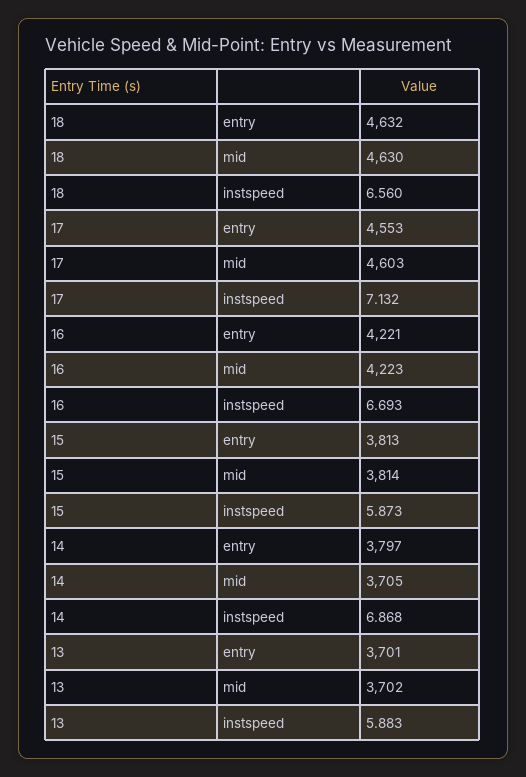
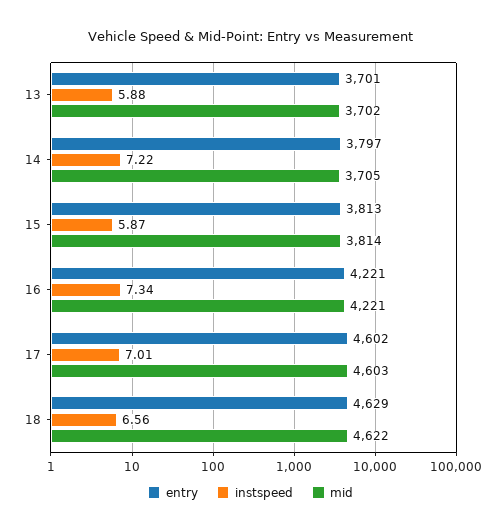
entry, 18: 4632 -> 4629
mid, 18: 4630 -> 4622
entry, 17: 4553 -> 4602
instspeed, 17: 7.132 -> 7.01
mid, 16: 4223 -> 4221
instspeed, 16: 6.693 -> 7.34
instspeed, 14: 6.868 -> 7.22

